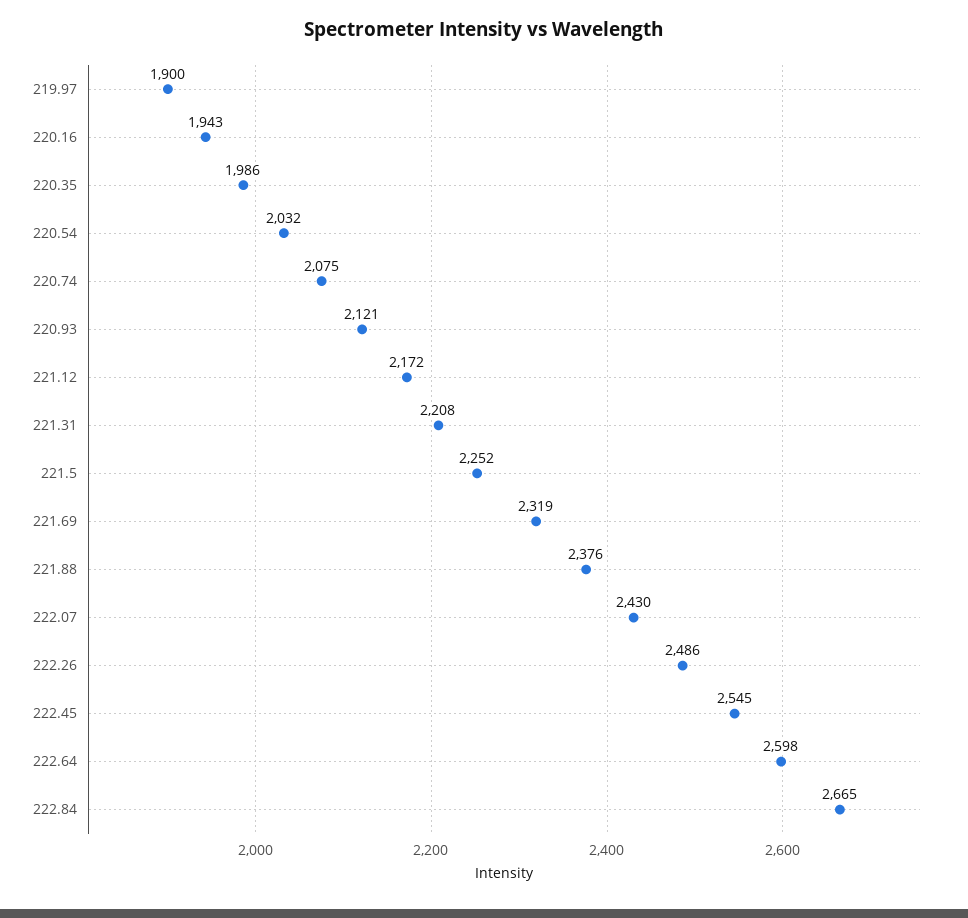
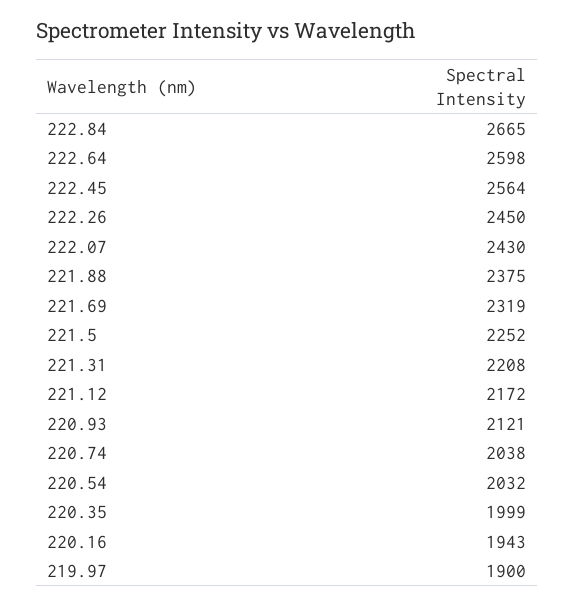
220.35: 1986 -> 1999
220.74: 2075 -> 2038
221.88: 2376 -> 2375
222.26: 2486 -> 2450
222.45: 2545 -> 2564

